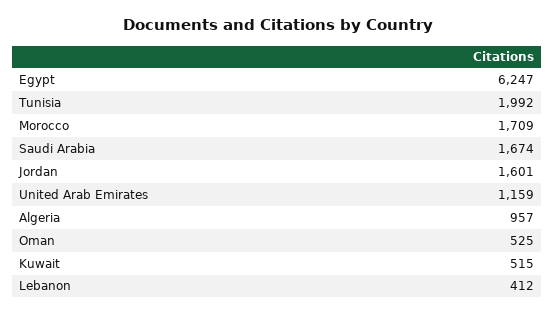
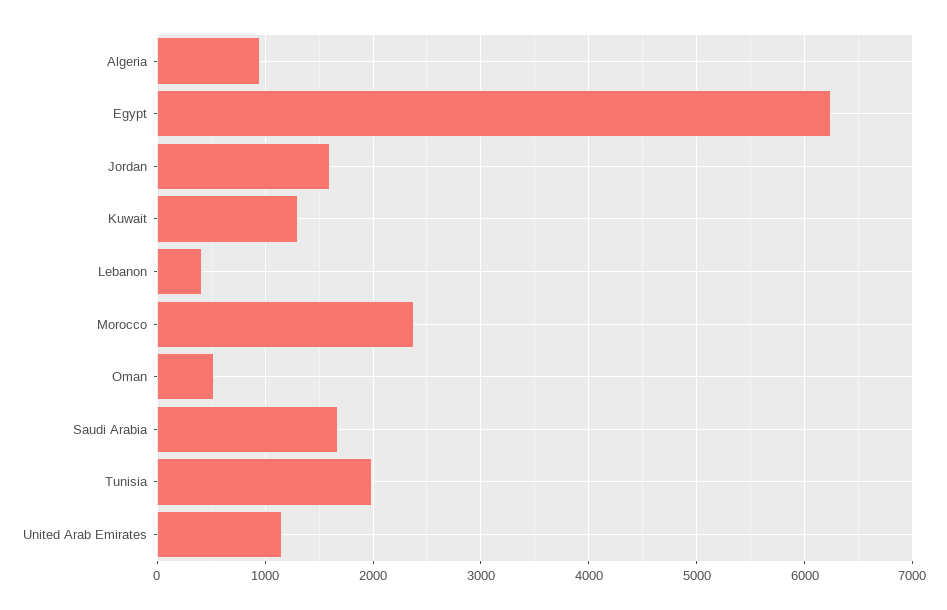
Morocco: 1709 -> 2400
Kuwait: 515 -> 1300

